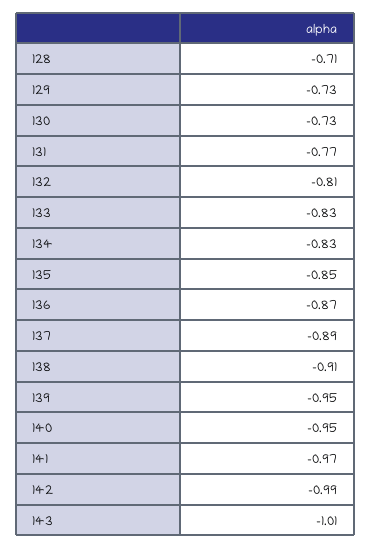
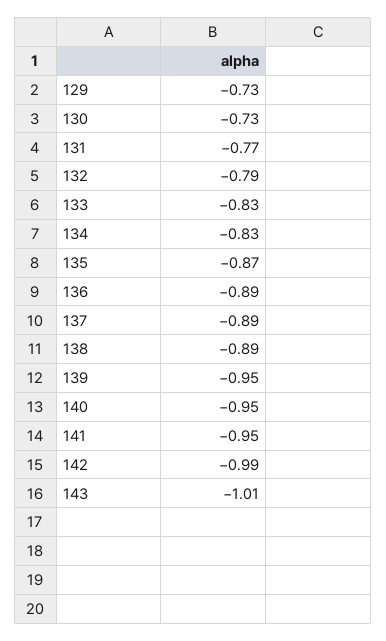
128: -0.71 -> none
132: -0.81 -> -0.79
135: -0.85 -> -0.87
136: -0.87 -> -0.89
138: -0.91 -> -0.89
141: -0.97 -> -0.95

